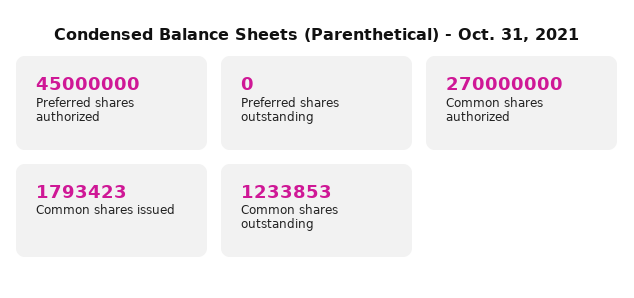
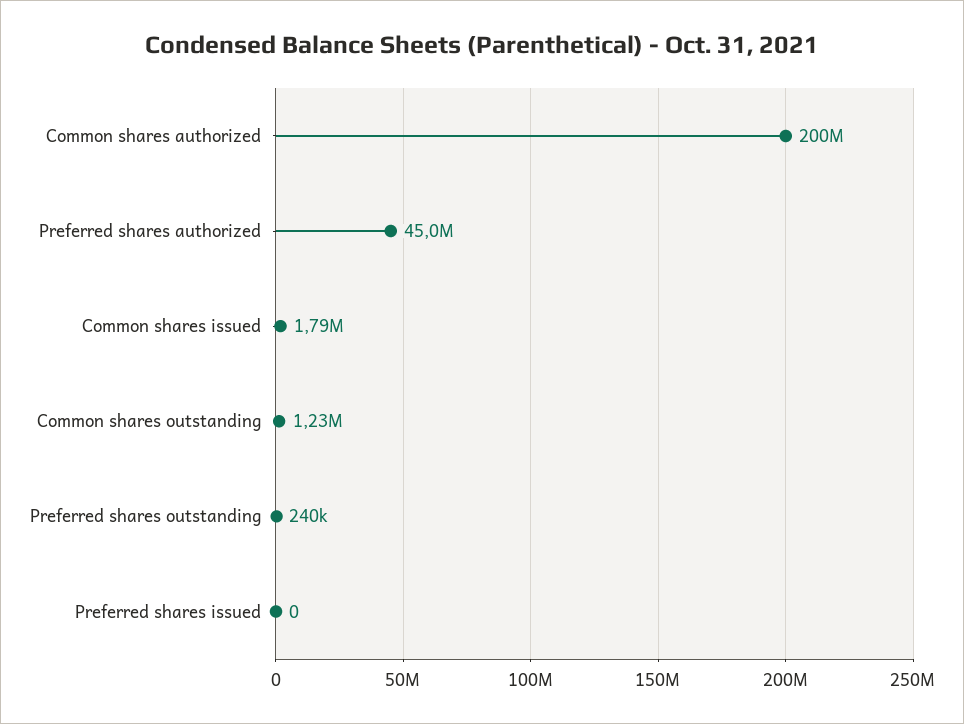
Preferred shares outstanding: 0 -> 240000
Common shares authorized: 270000000 -> 200000000
Preferred shares issued: none -> 0

